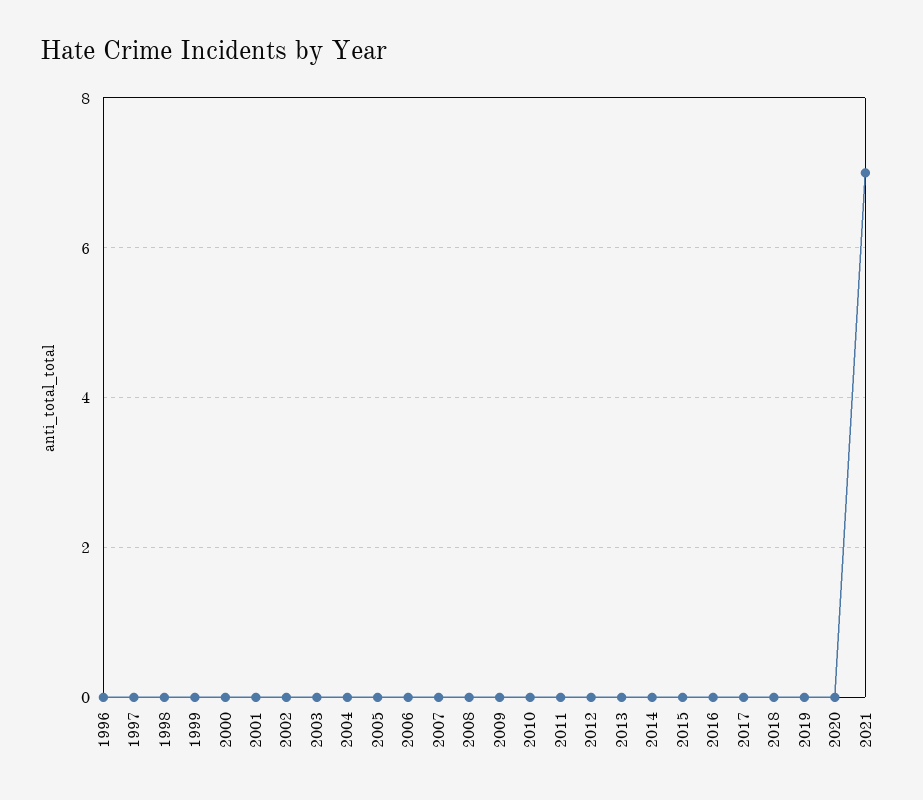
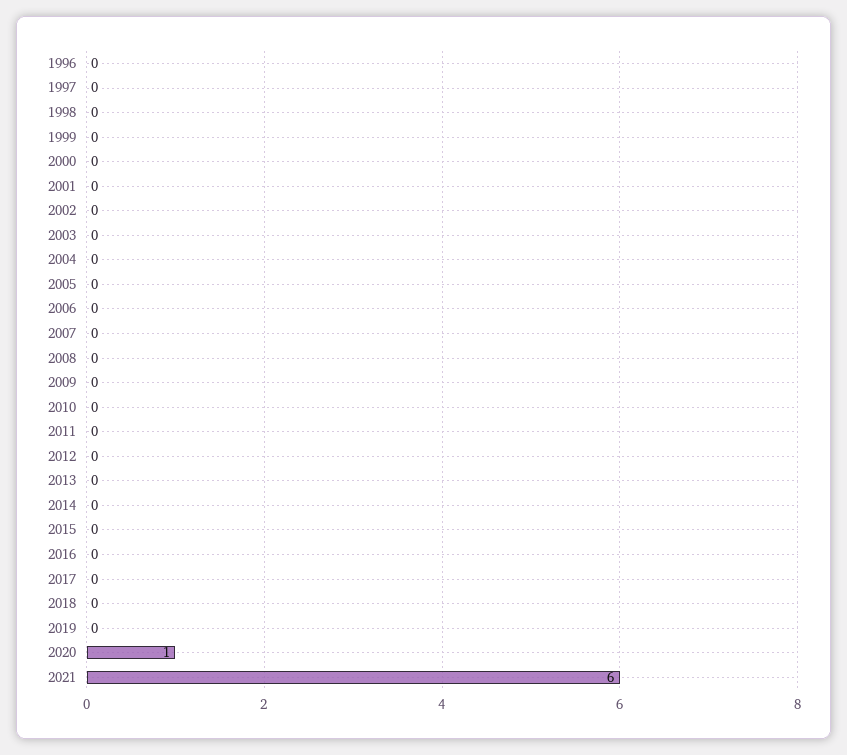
2020: 0 -> 1
2021: 7 -> 6

